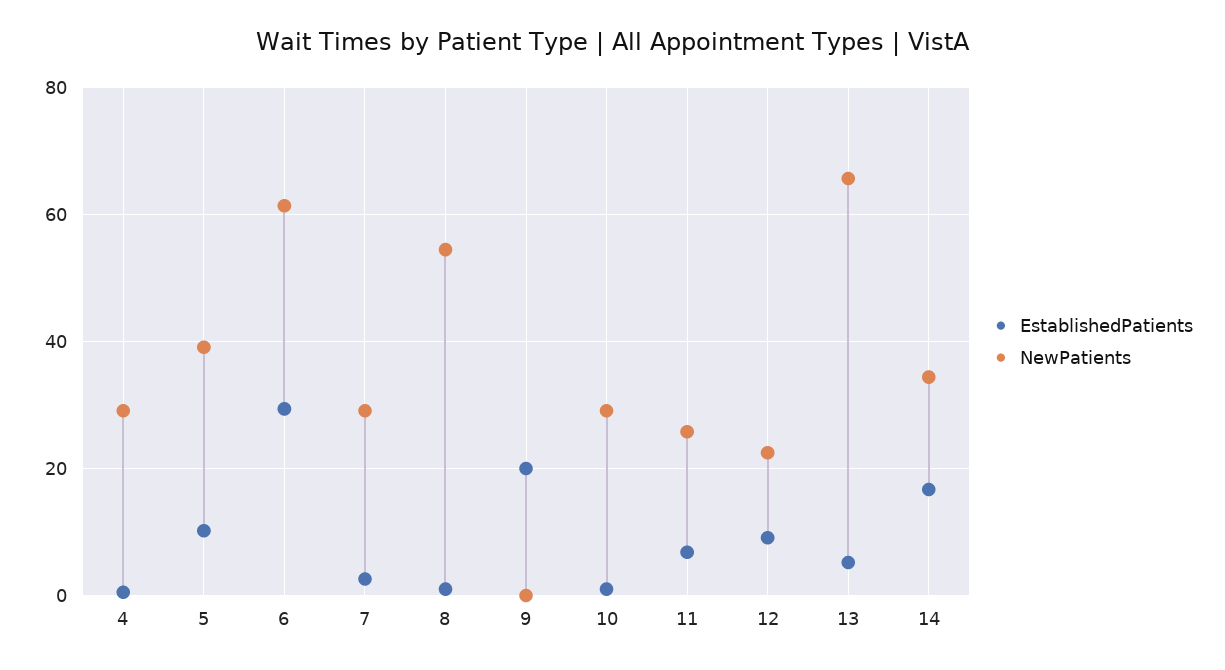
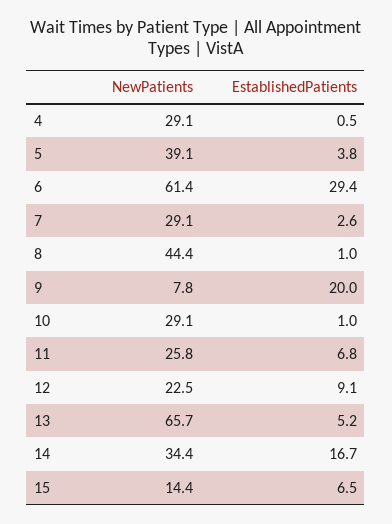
EstablishedPatients, 5: 10 -> 3.8
NewPatients, 8: 54 -> 44.4
NewPatients, 9: 0 -> 7.8
NewPatients, 15: none -> 14.4
EstablishedPatients, 15: none -> 6.5

